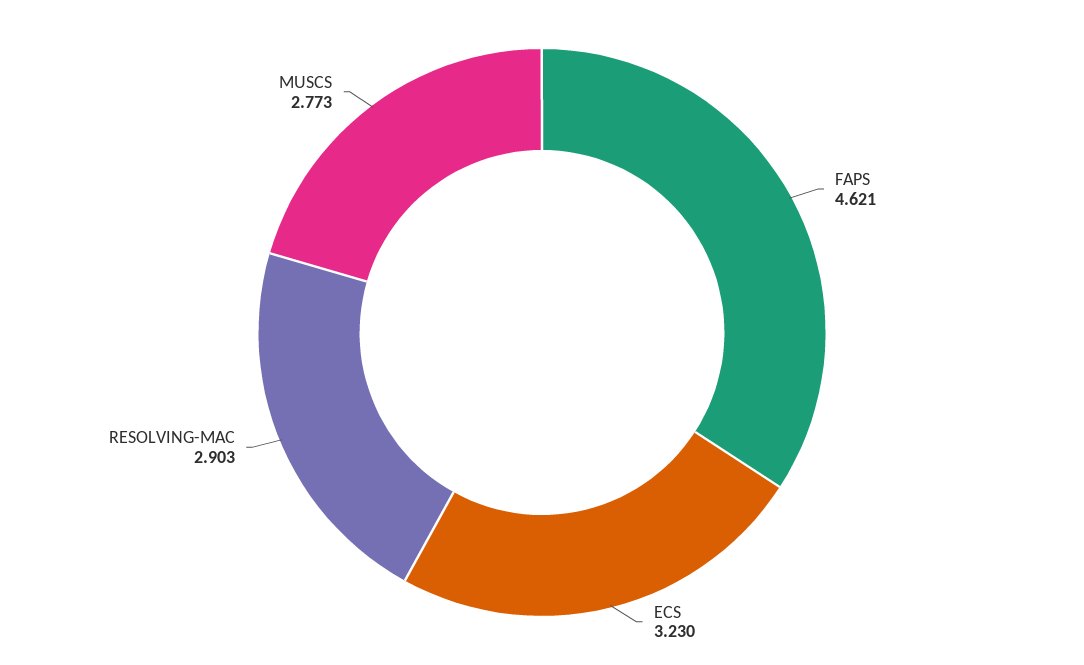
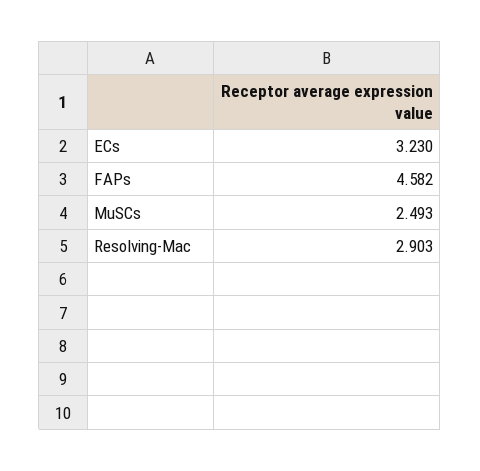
FAPS: 4.621 -> 4.582
MUSCS: 2.773 -> 2.493

